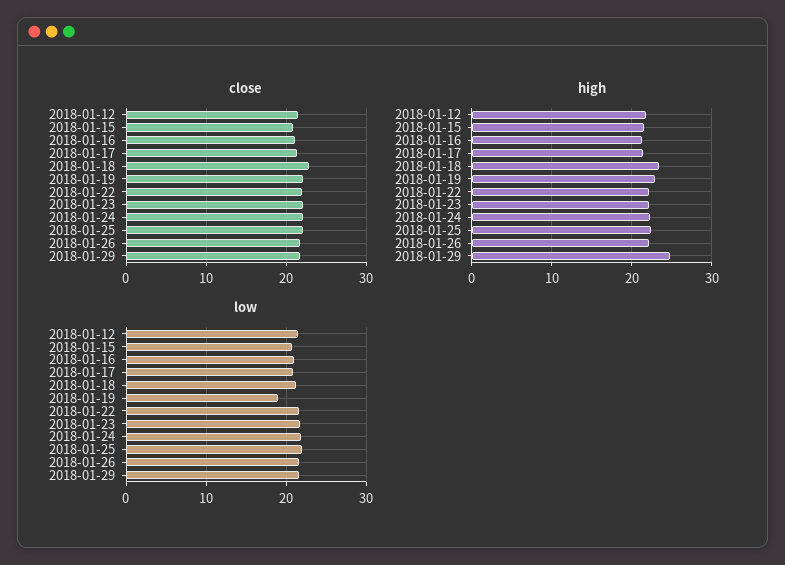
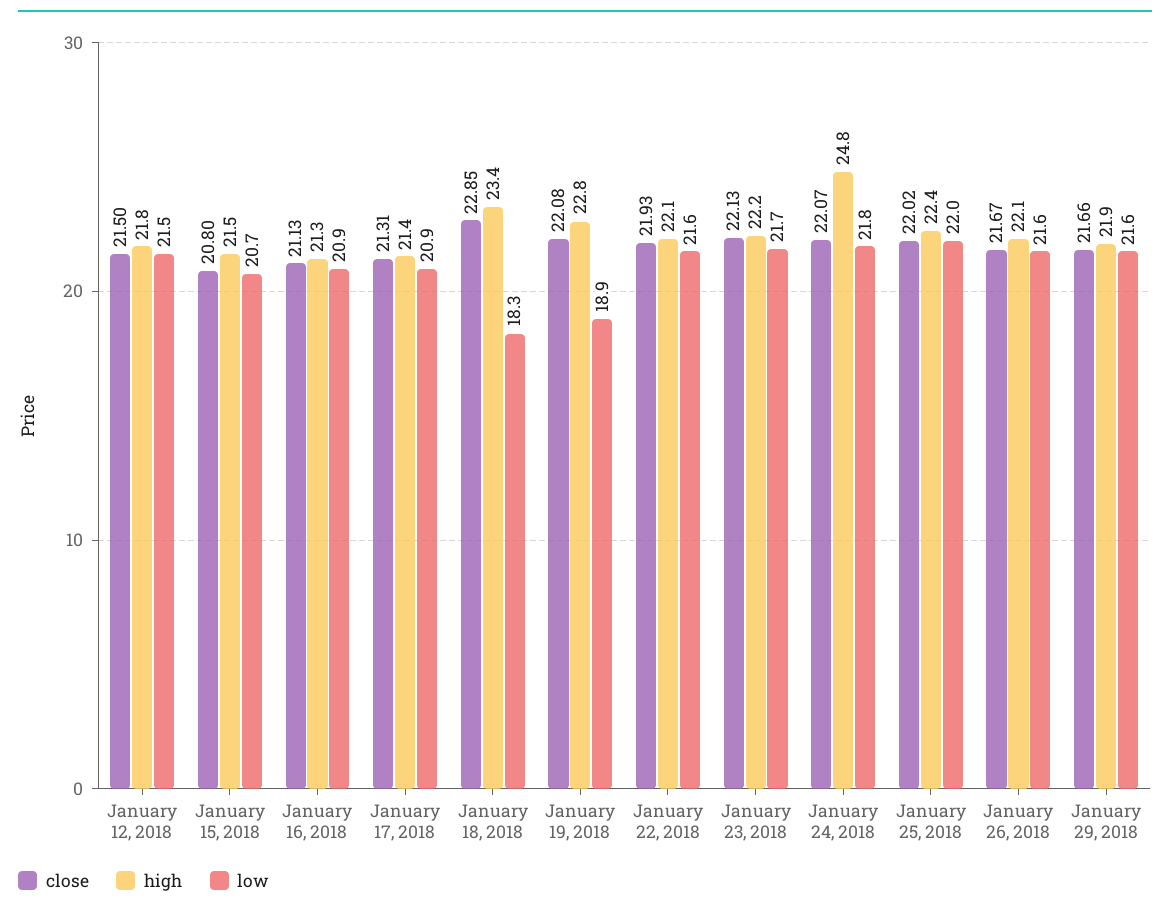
high, 2018-01-24: 22 -> 24.8
high, 2018-01-29: 25 -> 21.9
low, 2018-01-18: 21 -> 18.3

